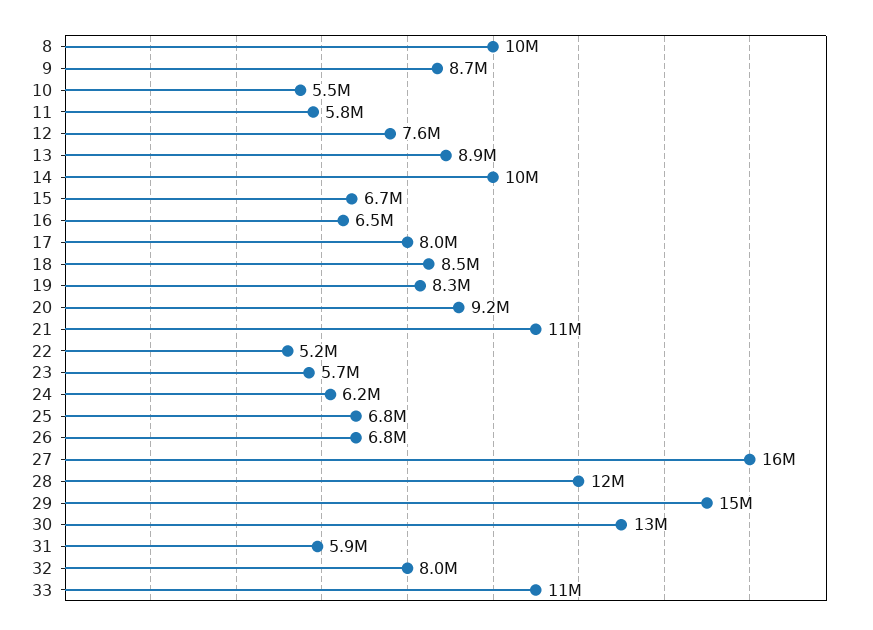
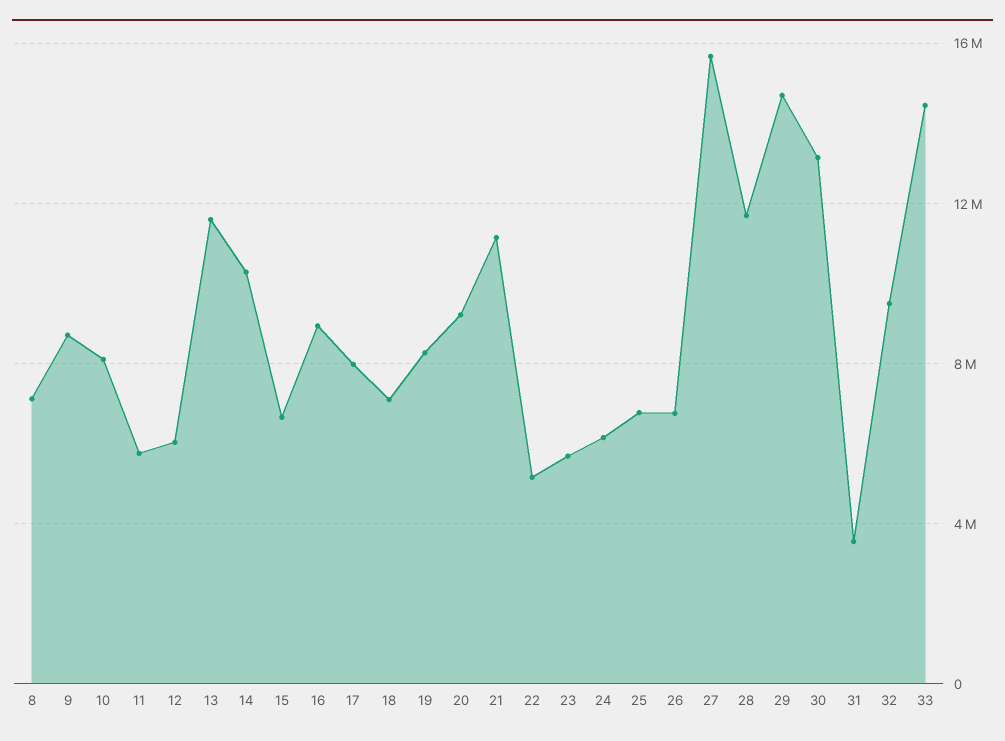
8: 10000000 -> 7000000
10: 5500000 -> 8000000
12: 7600000 -> 6000000
13: 8900000 -> 11500000
16: 6500000 -> 9000000
18: 8500000 -> 7000000
31: 5900000 -> 3500000
32: 8000000 -> 9500000
33: 11000000 -> 14500000

